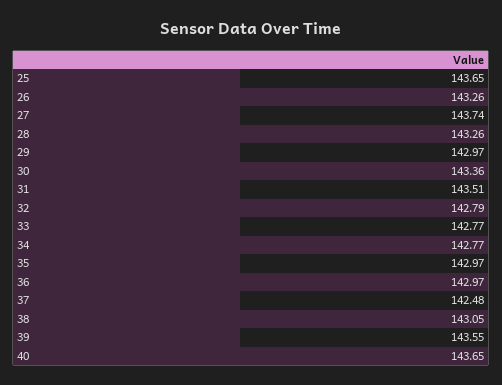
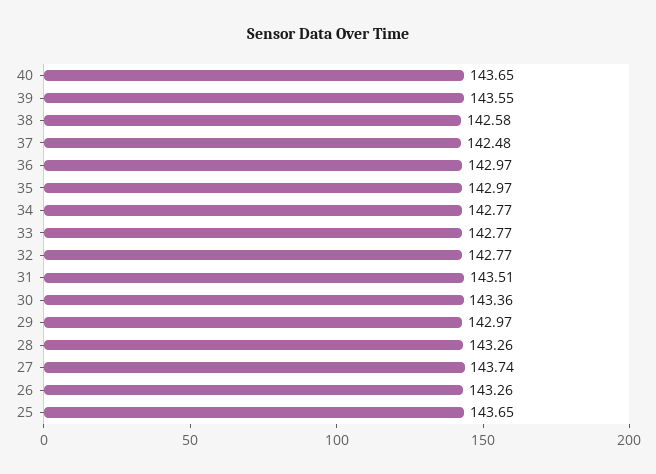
32: 142.79 -> 142.77
38: 143.05 -> 142.58

